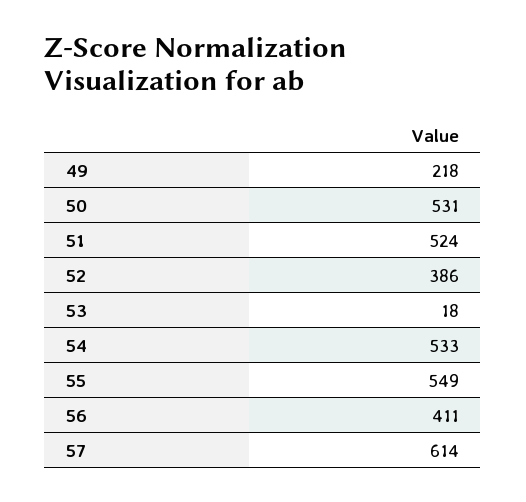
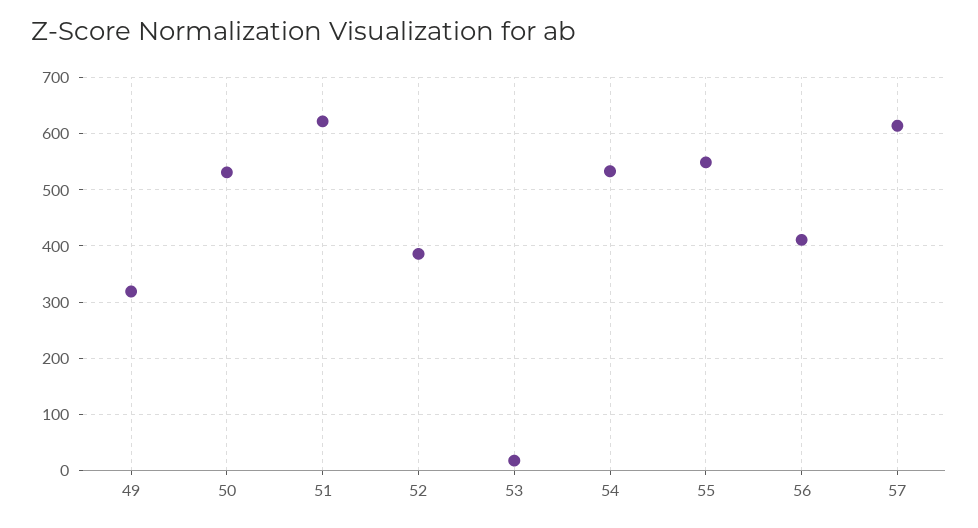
49: 218 -> 320
51: 524 -> 620

